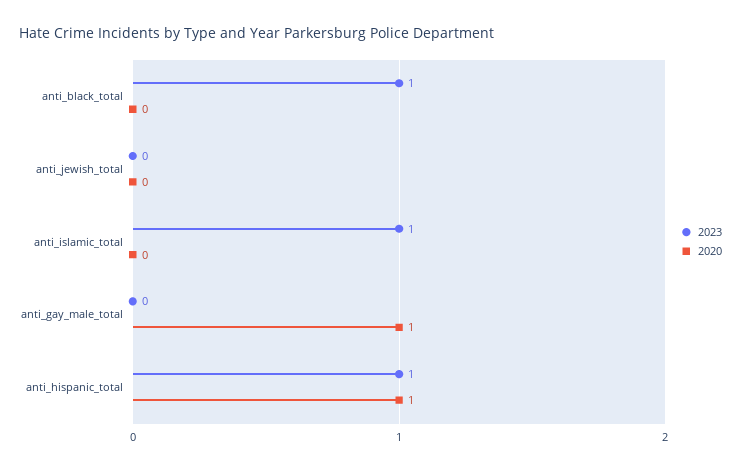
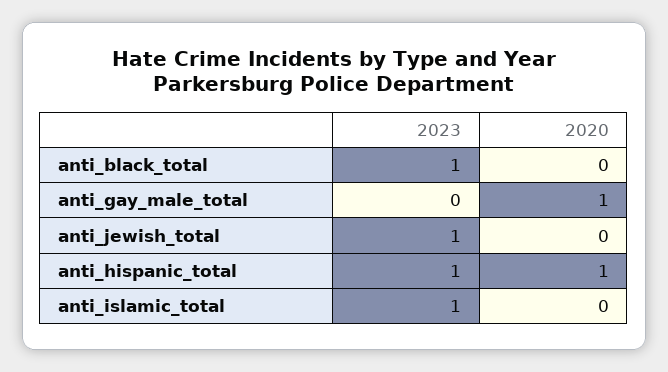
2023, anti_jewish_total: 0 -> 1

